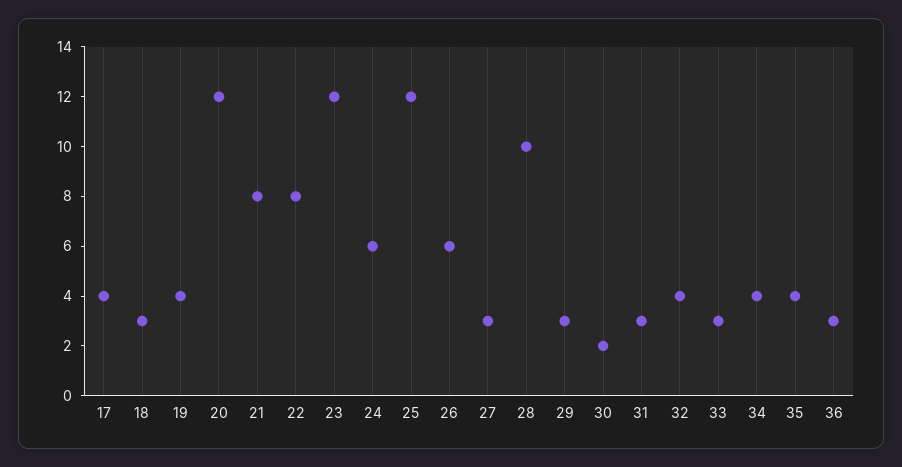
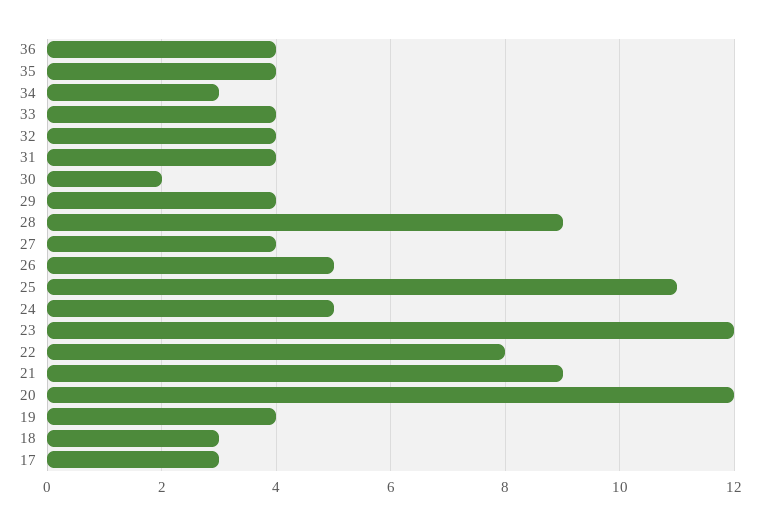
17: 4 -> 3
21: 8 -> 9
24: 6 -> 5
25: 12 -> 11
26: 6 -> 5
27: 3 -> 4
28: 10 -> 9
29: 3 -> 4
31: 3 -> 4
33: 3 -> 4
34: 4 -> 3
36: 3 -> 4

